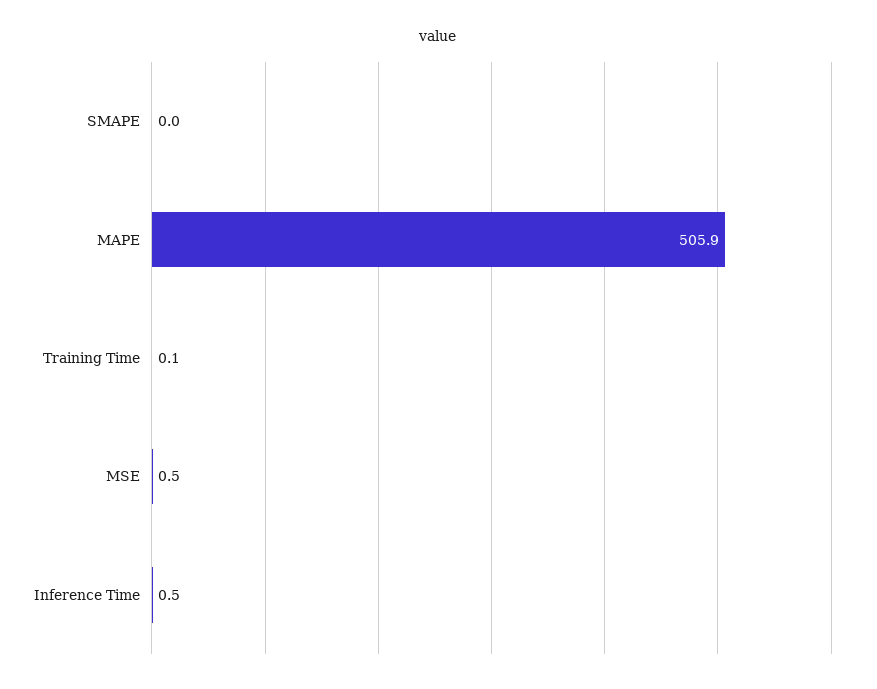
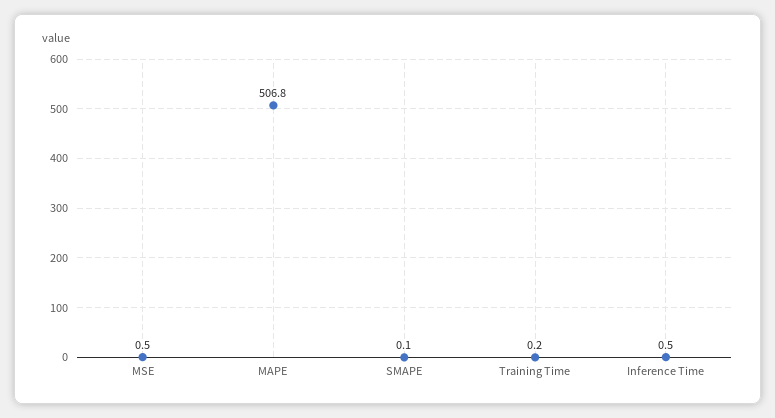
SMAPE: 0 -> 0.1
MAPE: 505.9 -> 506.8
Training Time: 0.1 -> 0.2

